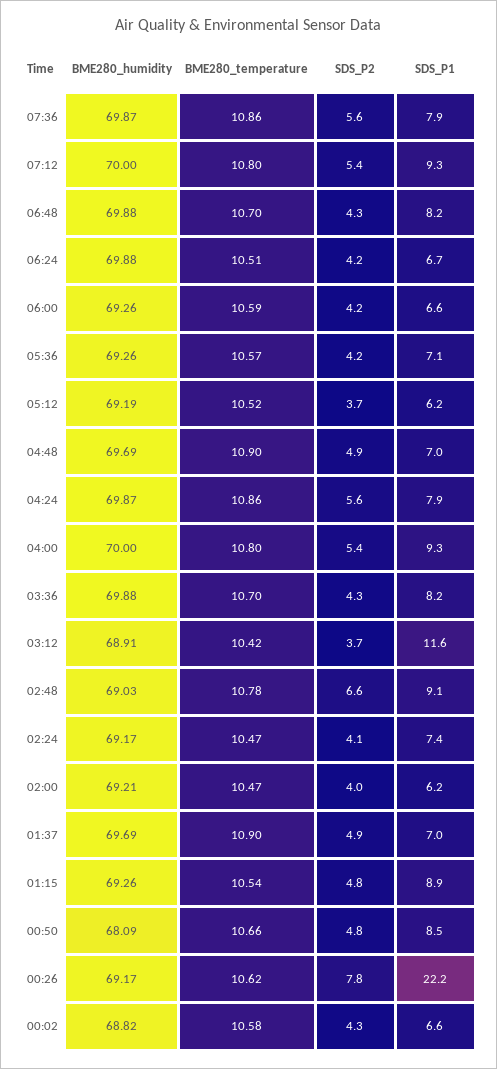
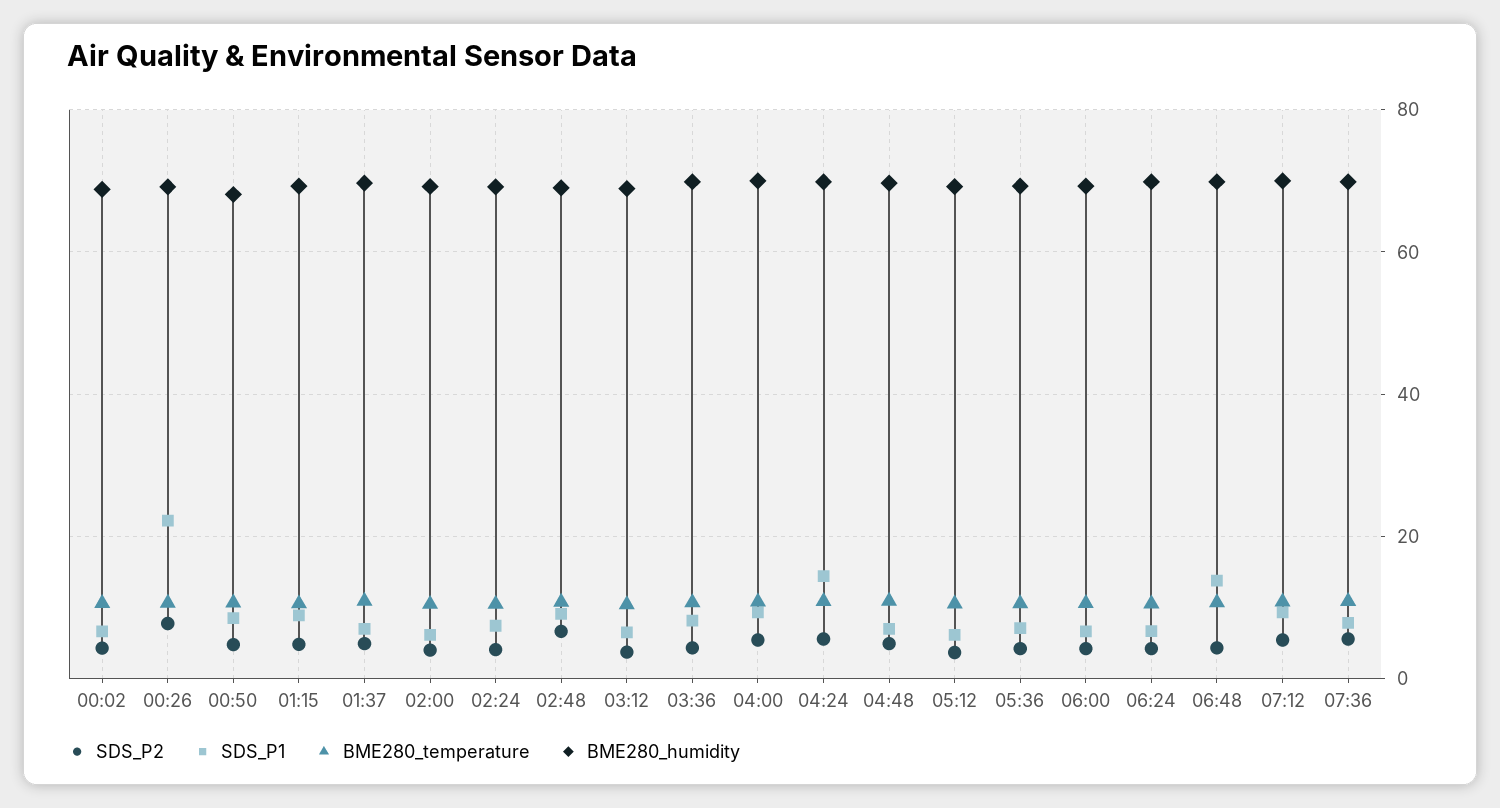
SDS_P1, 06:48: 8.2 -> 14
SDS_P1, 04:24: 7.9 -> 14
SDS_P1, 03:12: 11.6 -> 6

